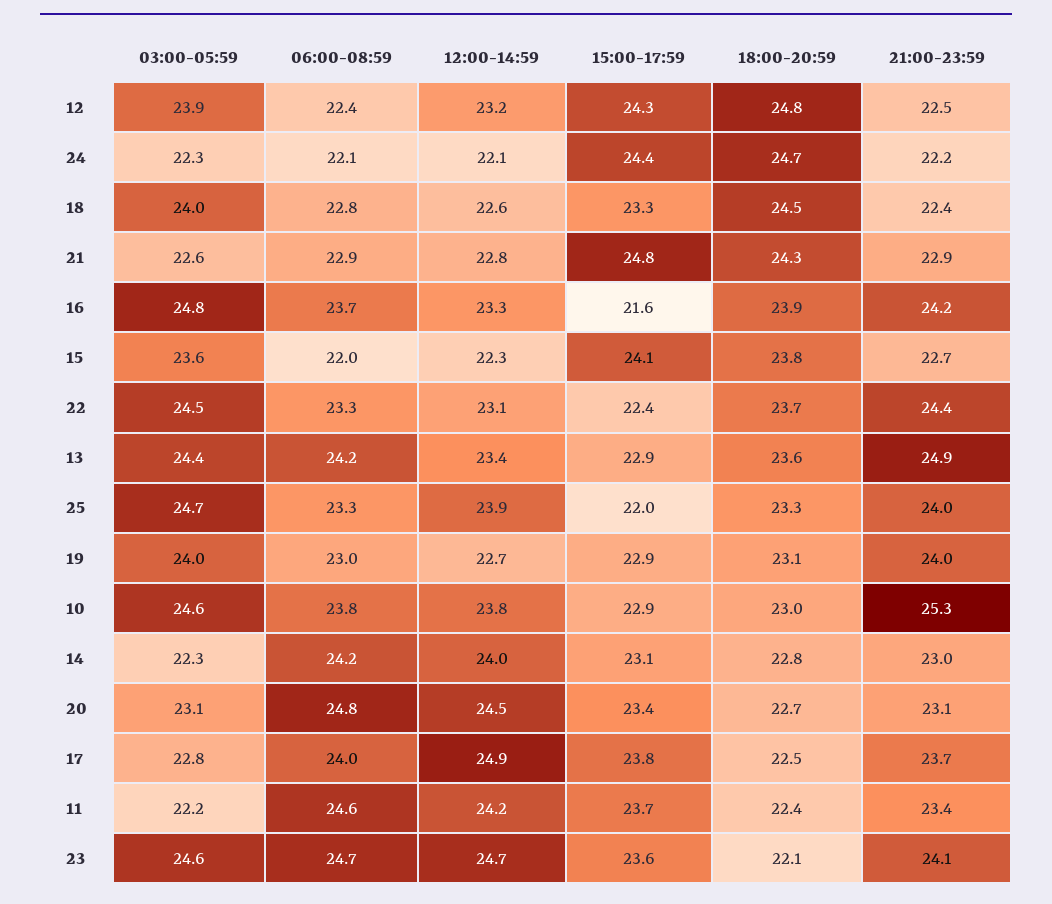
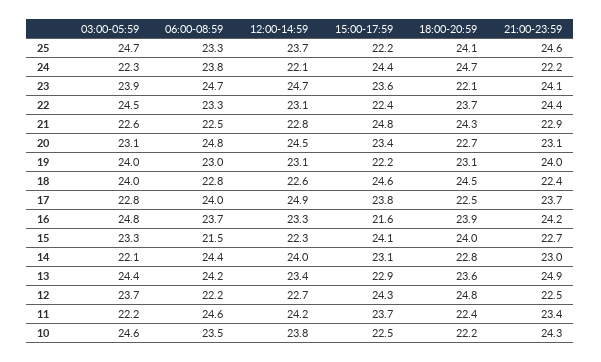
03:00-05:59, 12: 23.9 -> 23.7
06:00-08:59, 12: 22.4 -> 22.2
12:00-14:59, 12: 23.2 -> 22.7
06:00-08:59, 24: 22.1 -> 23.8
15:00-17:59, 18: 23.3 -> 24.6
06:00-08:59, 21: 22.9 -> 22.5
03:00-05:59, 15: 23.6 -> 23.3
06:00-08:59, 15: 22 -> 21.5
18:00-20:59, 15: 23.8 -> 24
12:00-14:59, 25: 23.9 -> 23.7
15:00-17:59, 25: 22 -> 22.2
18:00-20:59, 25: 23.3 -> 24.1
21:00-23:59, 25: 24 -> 24.6
12:00-14:59, 19: 22.7 -> 23.1
15:00-17:59, 19: 22.9 -> 22.2
06:00-08:59, 10: 23.8 -> 23.5
15:00-17:59, 10: 22.9 -> 22.5
18:00-20:59, 10: 23 -> 22.2
21:00-23:59, 10: 25.3 -> 24.3
03:00-05:59, 14: 22.3 -> 22.1
06:00-08:59, 14: 24.2 -> 24.4
03:00-05:59, 23: 24.6 -> 23.9

